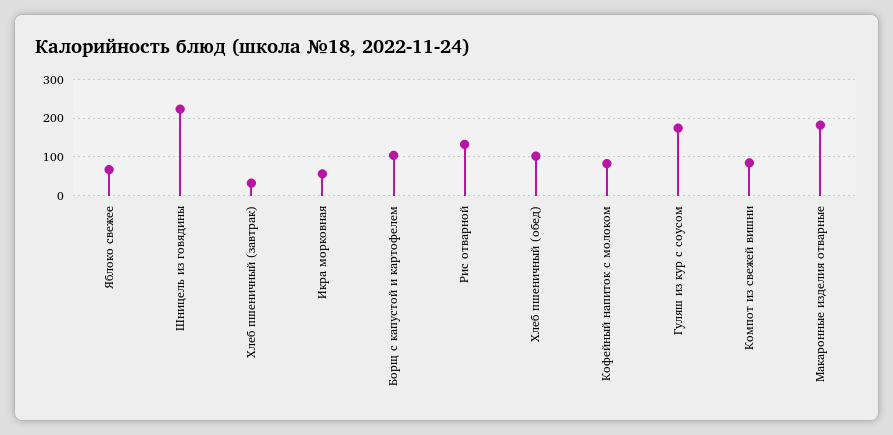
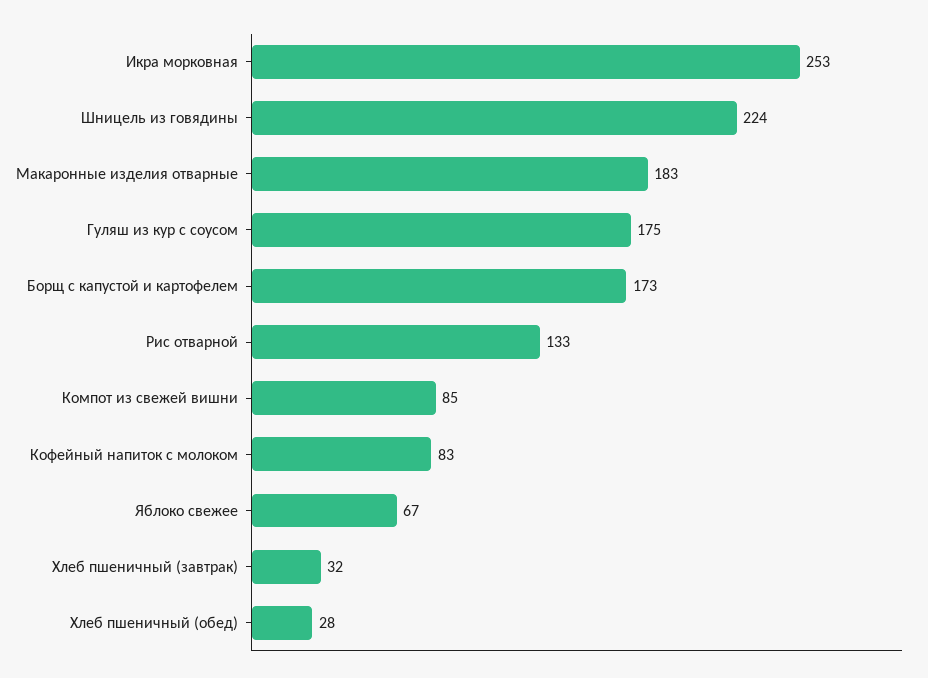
Икра морковная: 60 -> 253
Борщ с капустой и картофелем: 100 -> 173
Хлеб пшеничный (обед): 100 -> 28

